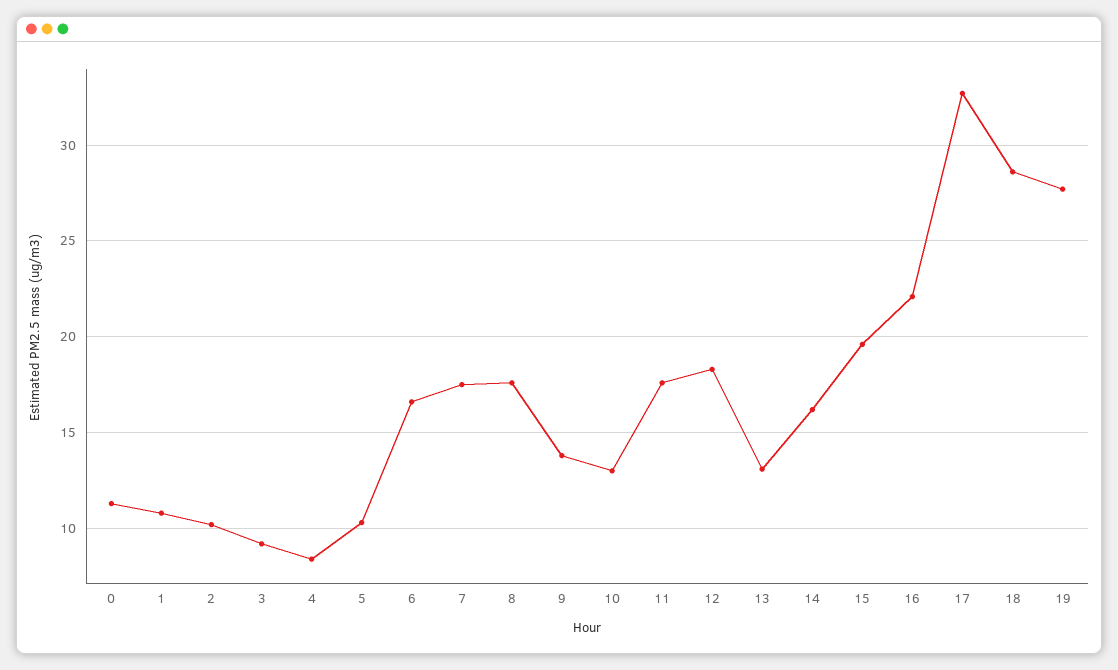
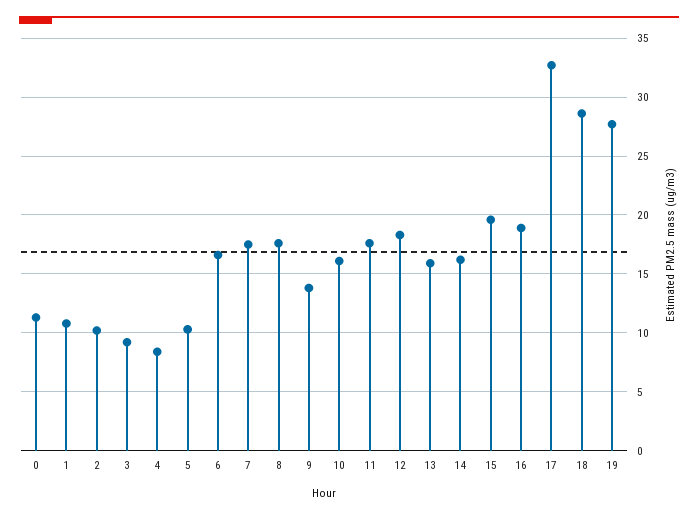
10: 13 -> 16
13: 13 -> 16
16: 22 -> 19

